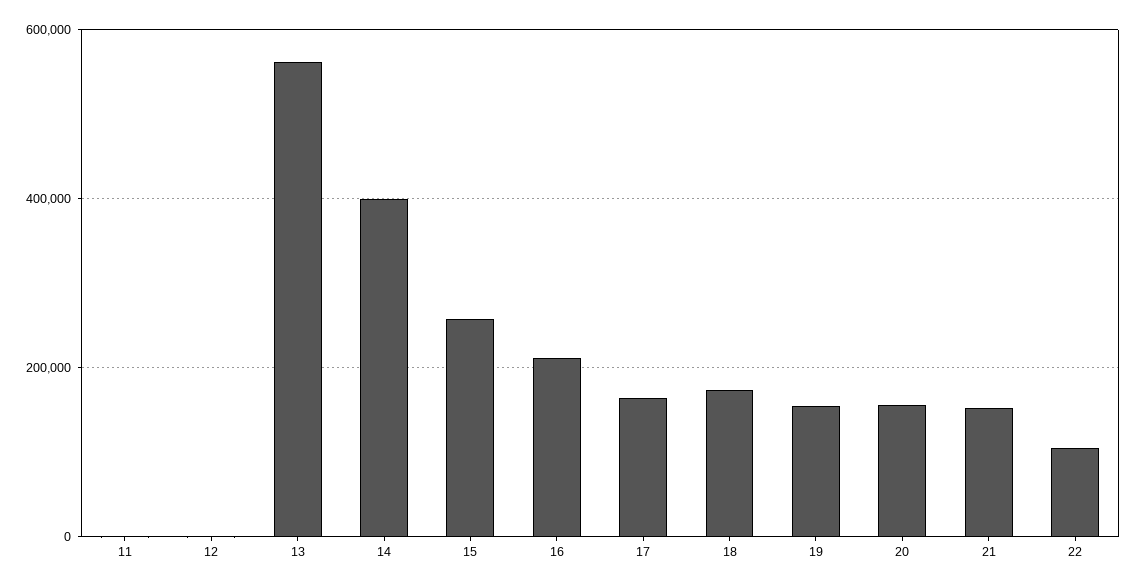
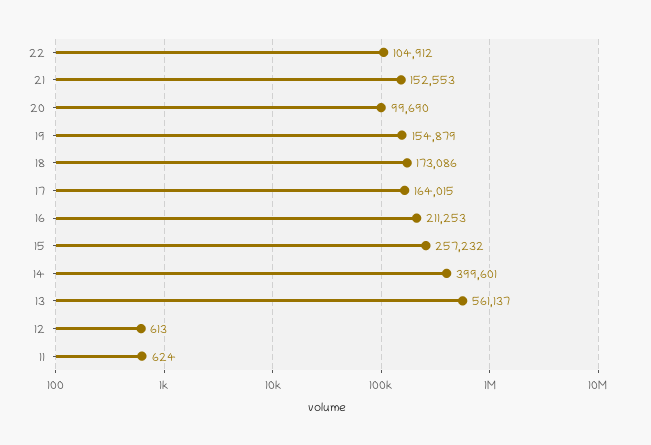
20: 160000 -> 99690

